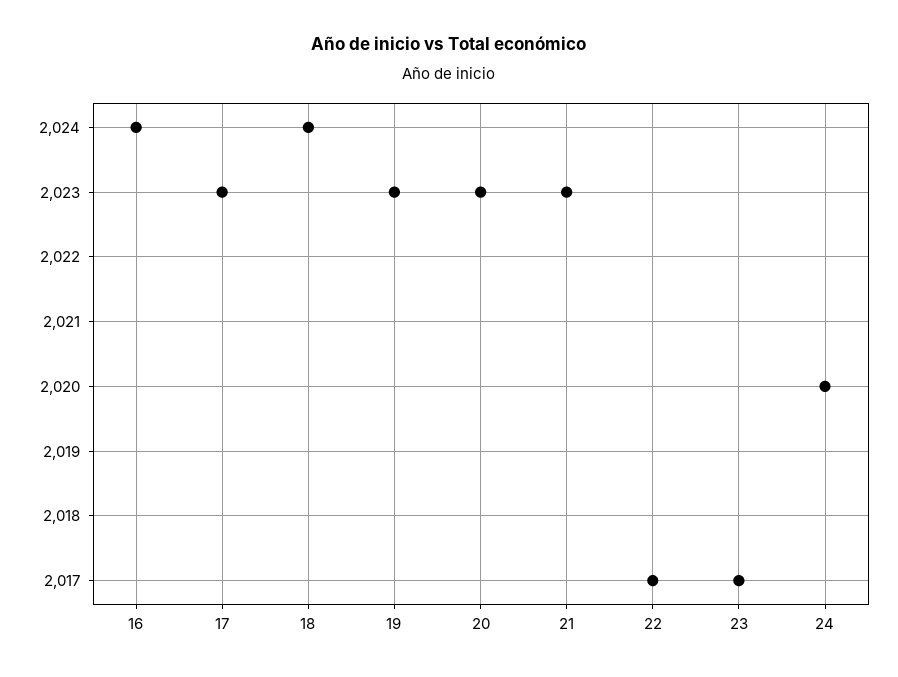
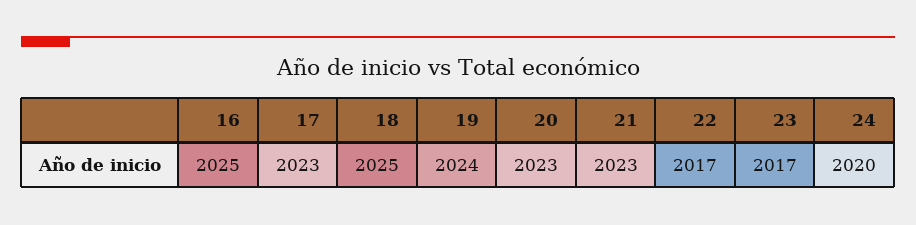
16: 2024 -> 2025
18: 2024 -> 2025
19: 2023 -> 2024

